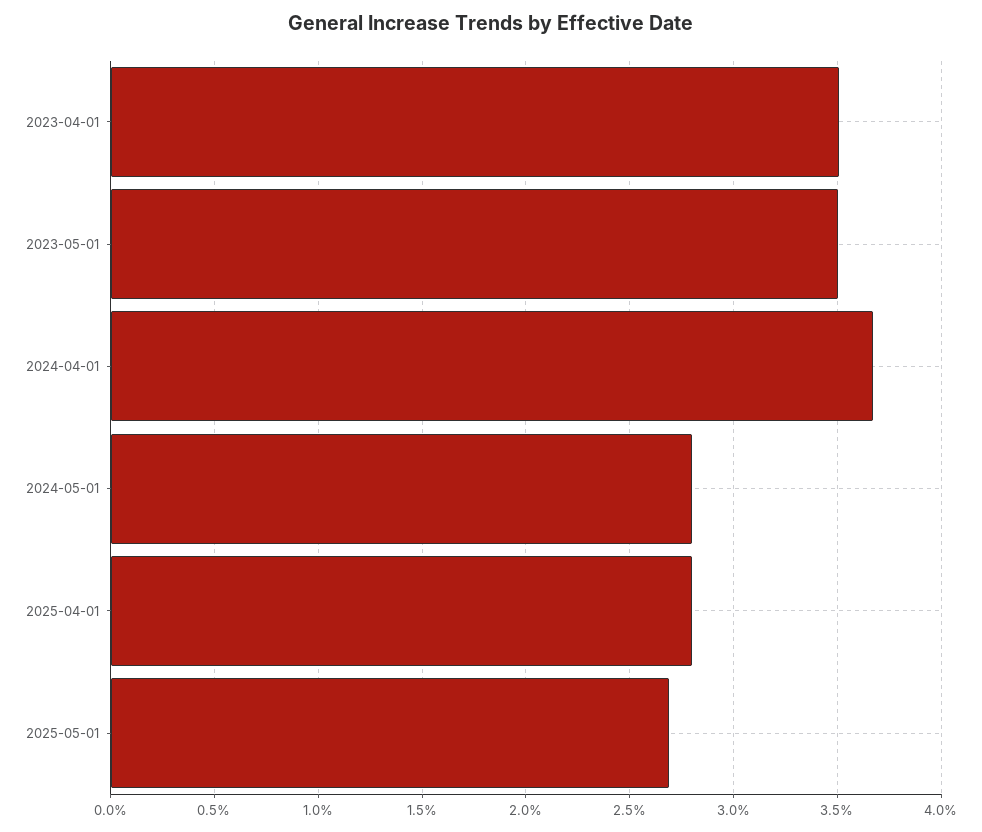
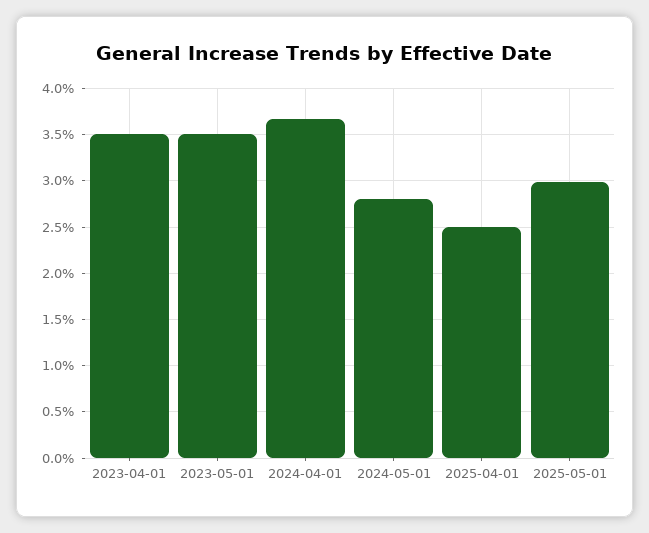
2025-04-01: 2.8 -> 2.5
2025-05-01: 2.7 -> 3

